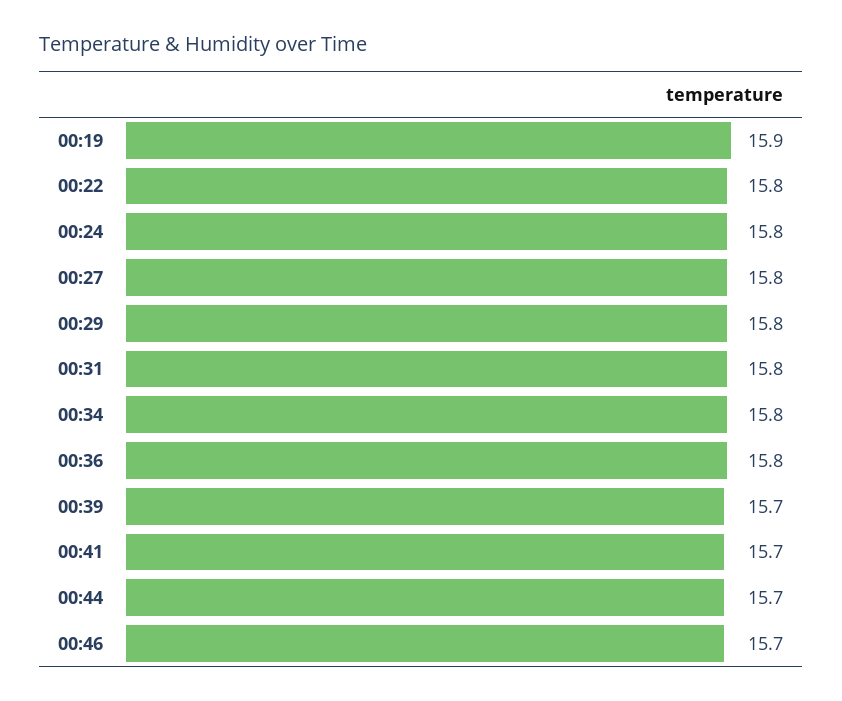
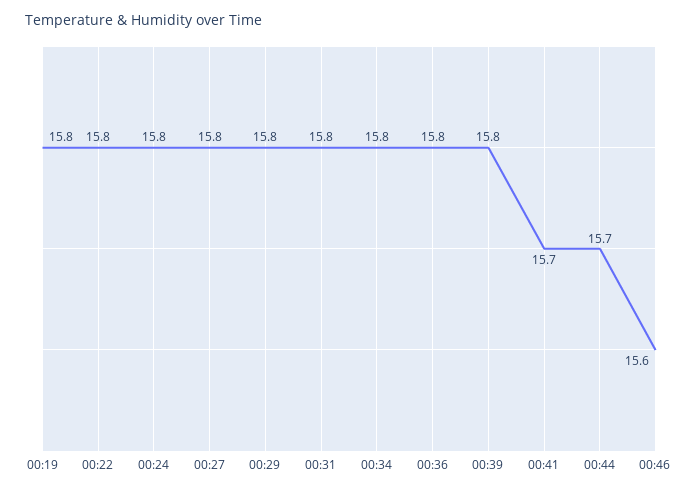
00:19: 15.9 -> 15.8
00:39: 15.7 -> 15.8
00:46: 15.7 -> 15.6

